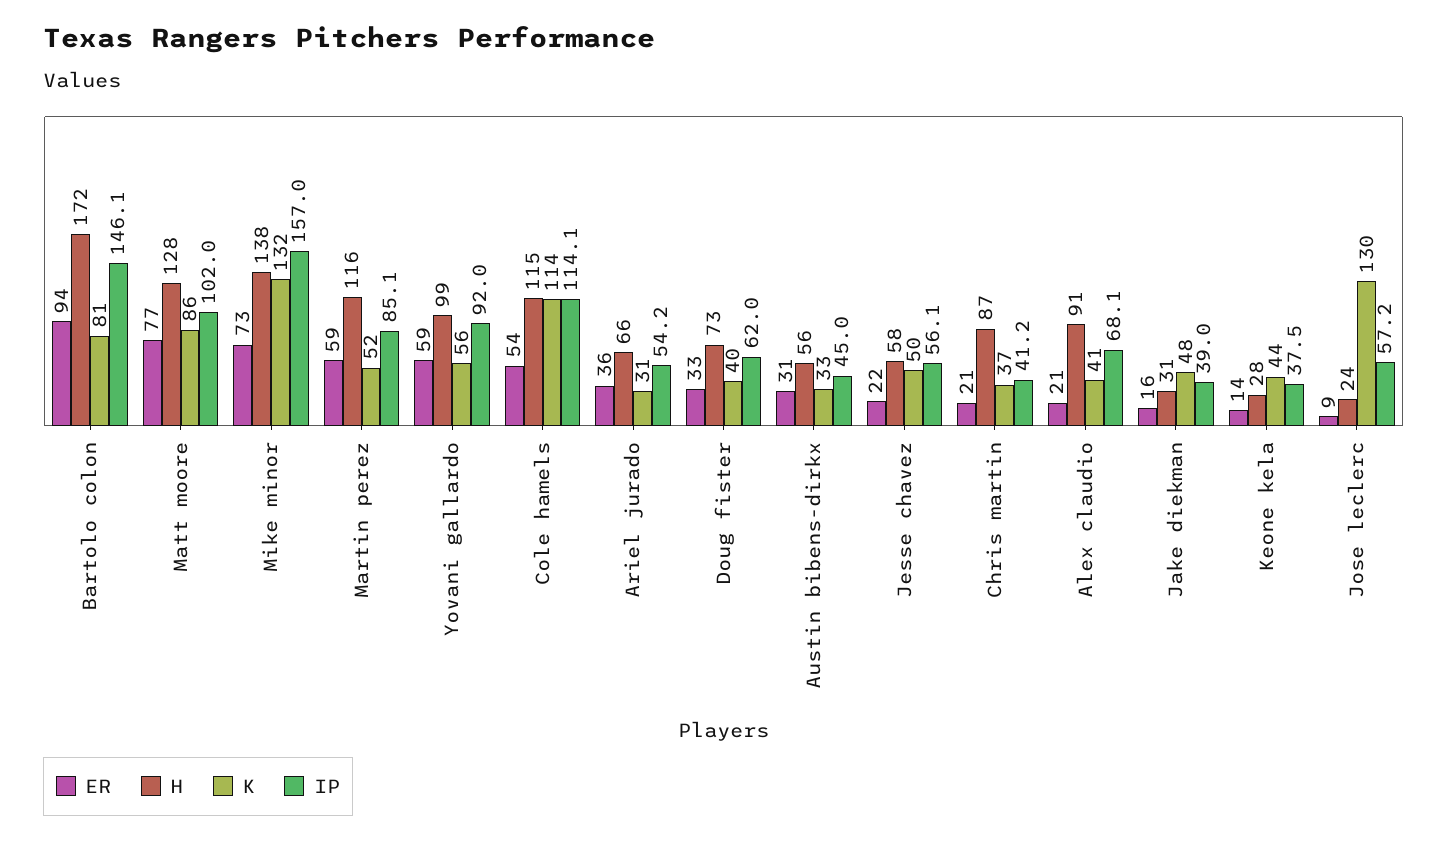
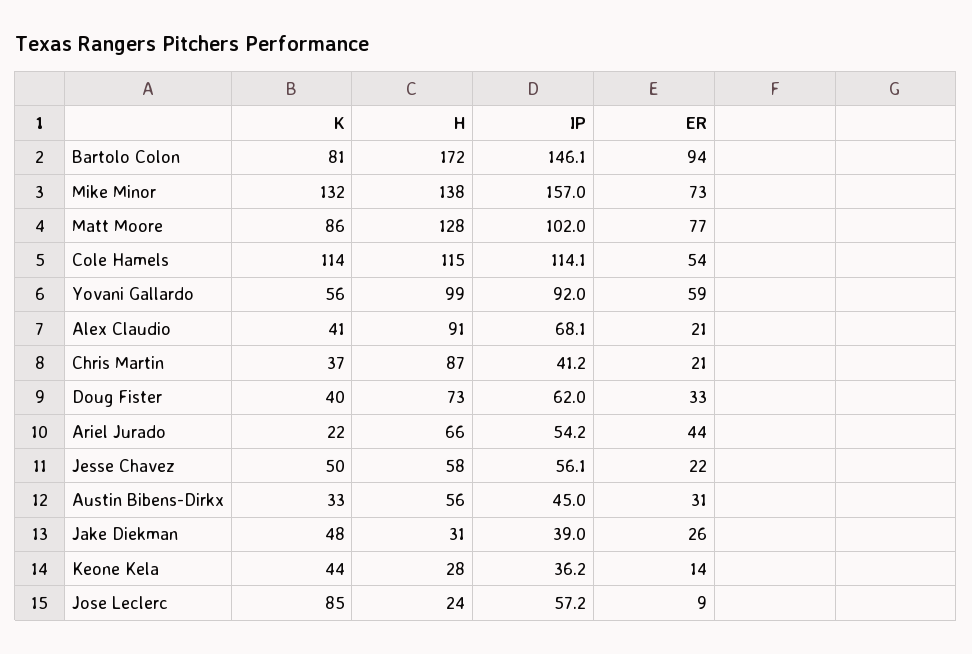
ER, Martin perez: 59 -> none
H, Martin perez: 116 -> none
K, Martin perez: 52 -> none
IP, Martin perez: 85.1 -> none
ER, Ariel jurado: 36 -> 44
K, Ariel jurado: 31 -> 22
ER, Jake diekman: 16 -> 26
IP, Keone kela: 37.5 -> 36.2
K, Jose leclerc: 130 -> 85

